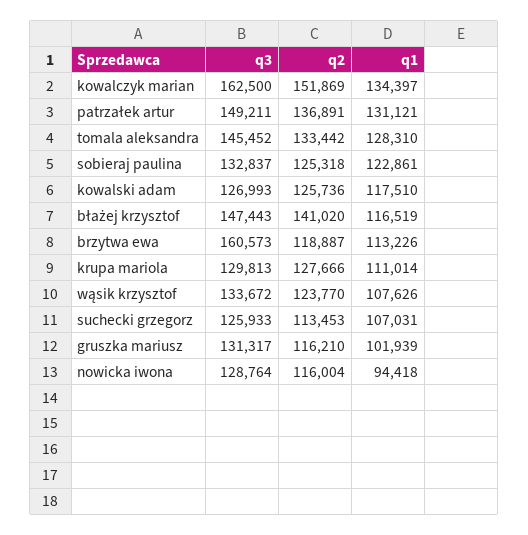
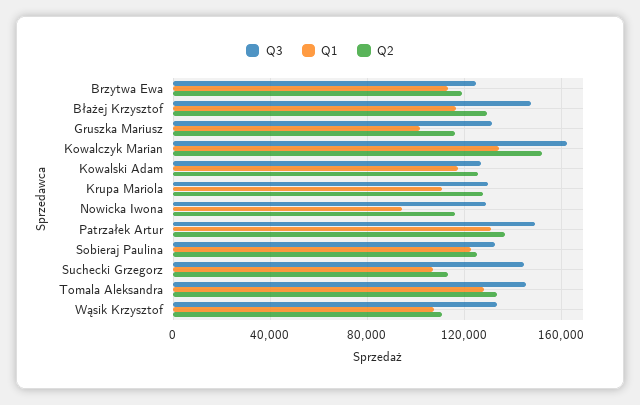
q2, błażej krzysztof: 141020 -> 130000
q3, brzytwa ewa: 160573 -> 125000
q2, wąsik krzysztof: 123770 -> 110000
q3, suchecki grzegorz: 125933 -> 145000

